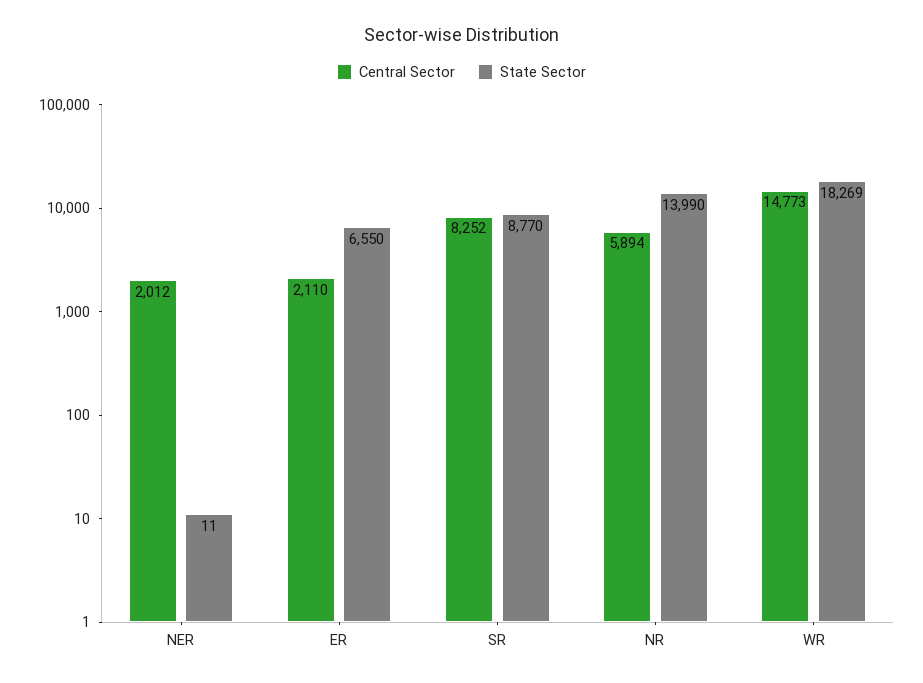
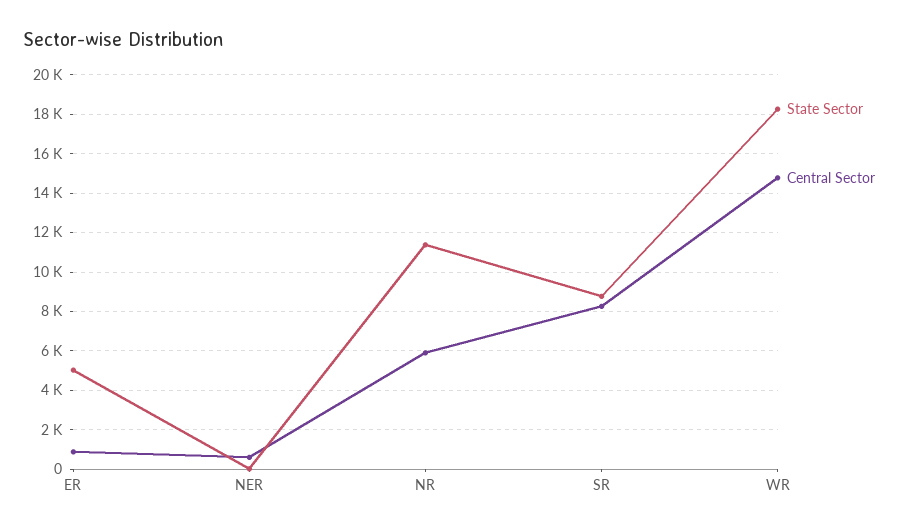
Central Sector, NER: 2012 -> 500
Central Sector, ER: 2110 -> 1000
State Sector, ER: 6550 -> 5000
State Sector, NR: 13990 -> 11500

